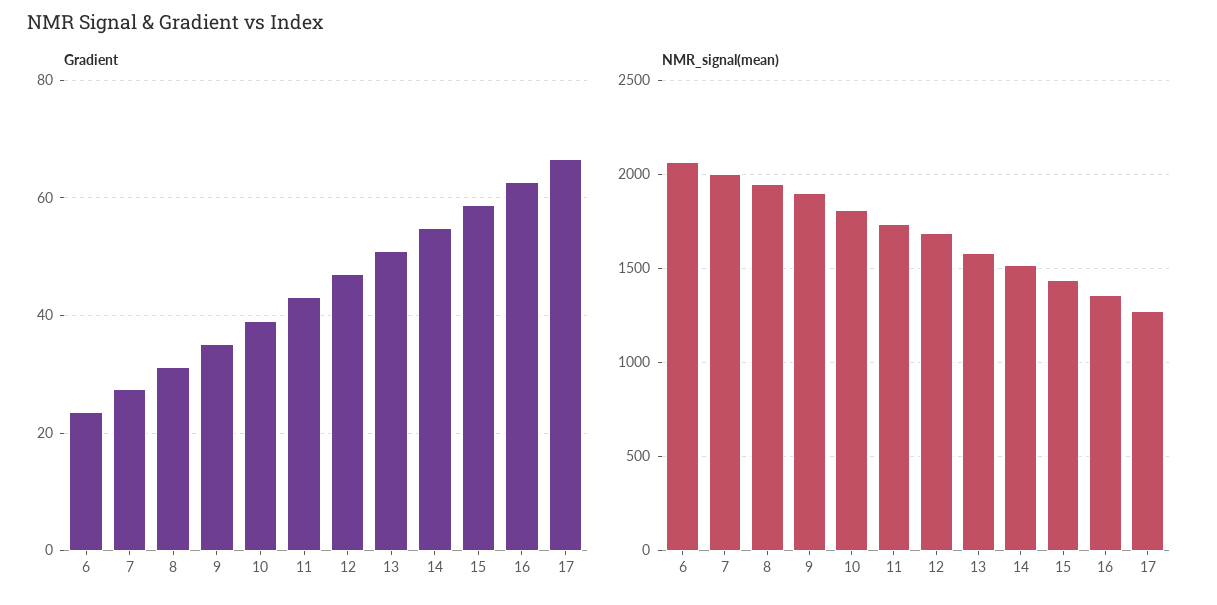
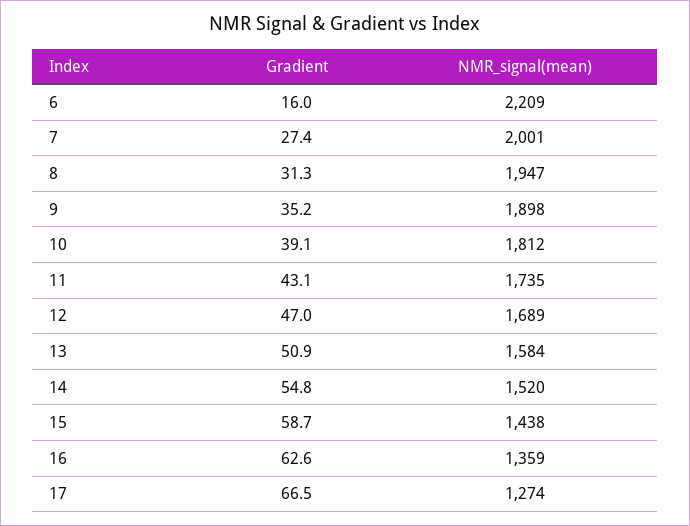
Gradient, 6: 24 -> 16
NMR_signal(mean), 6: 2050 -> 2209

